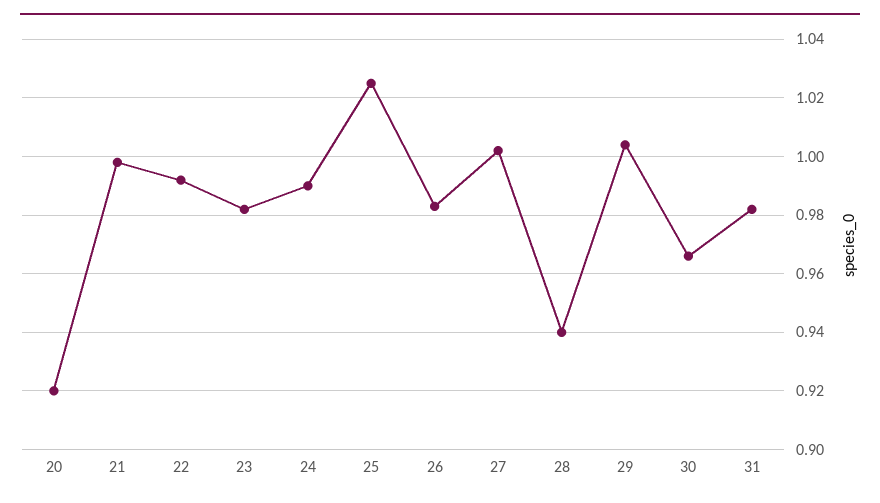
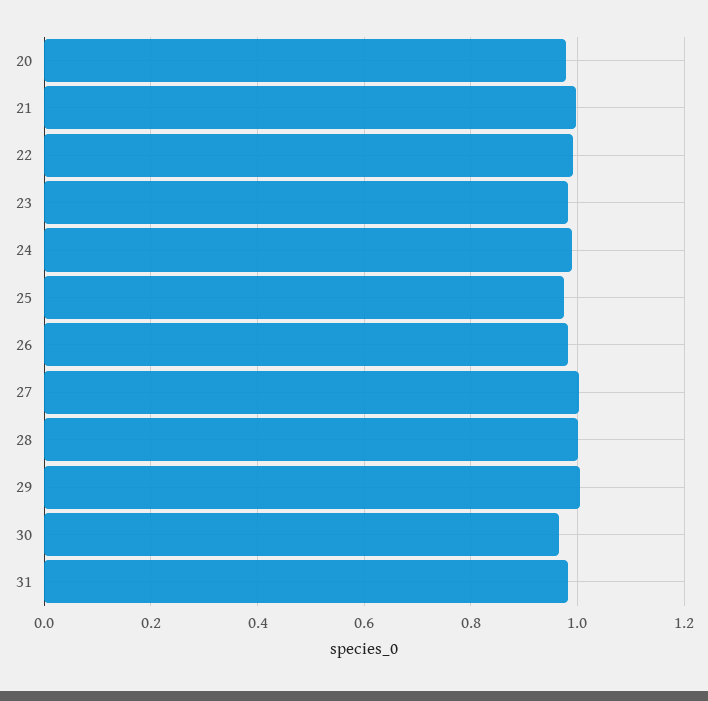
20: 0.92 -> 0.98
25: 1.025 -> 0.98
28: 0.94 -> 1

